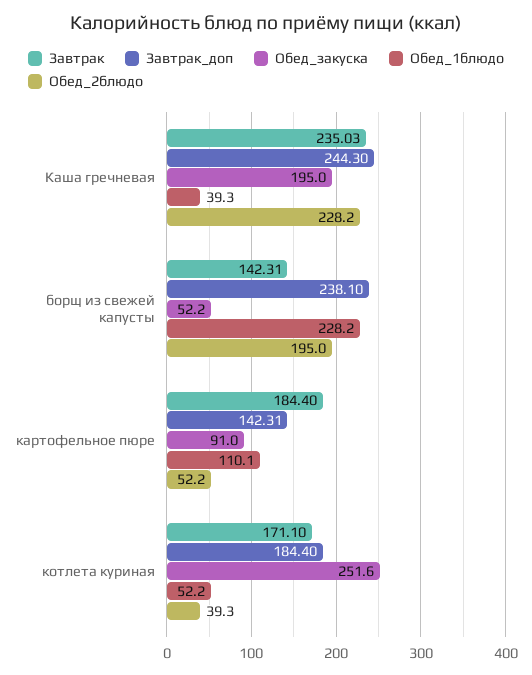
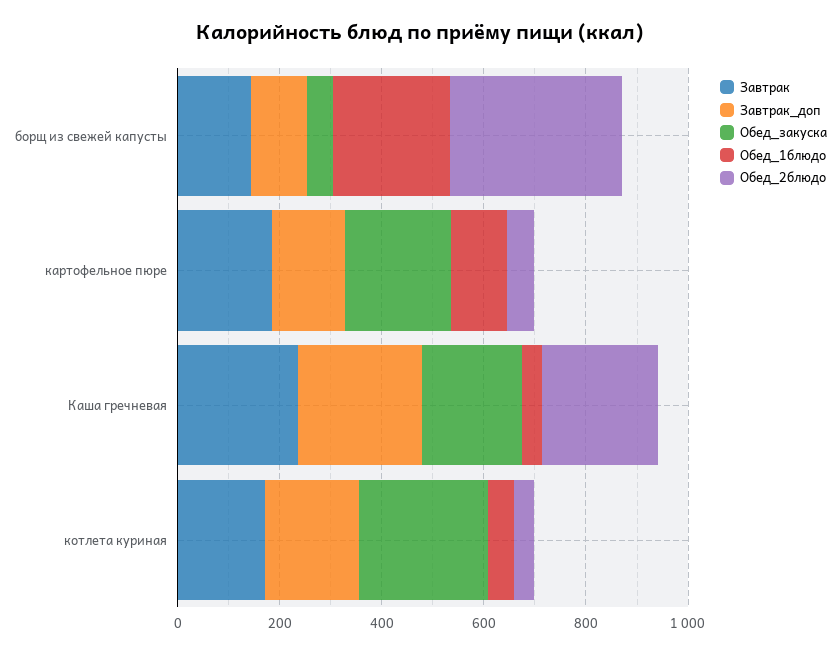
Завтрак_доп, борщ из свежей капусты: 238.1 -> 100
Обед_2блюдо, борщ из свежей капусты: 195 -> 350
Обед_закуска, картофельное пюре: 91 -> 200

